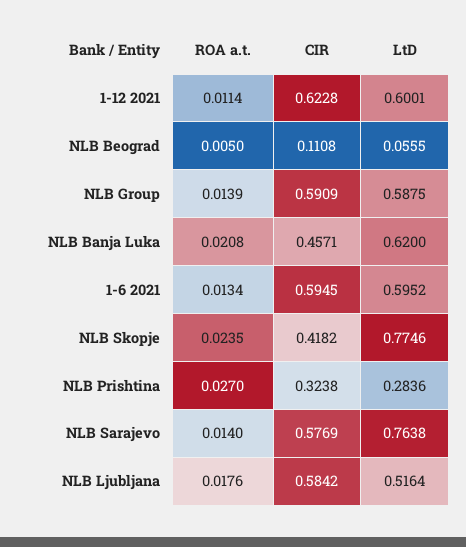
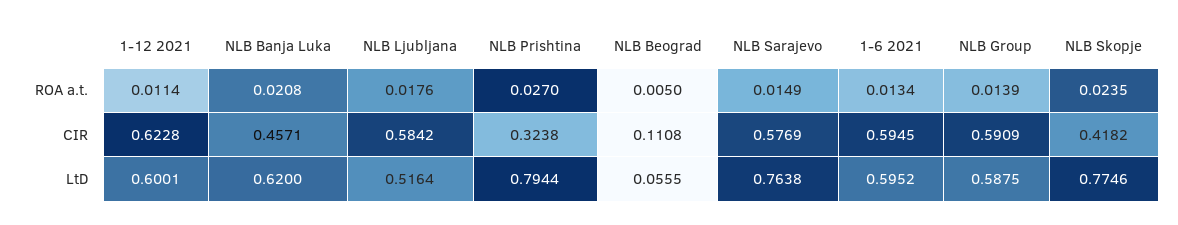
LtD, NLB Prishtina: 0.2836 -> 0.7944
ROA a.t., NLB Sarajevo: 0.014 -> 0.0149

